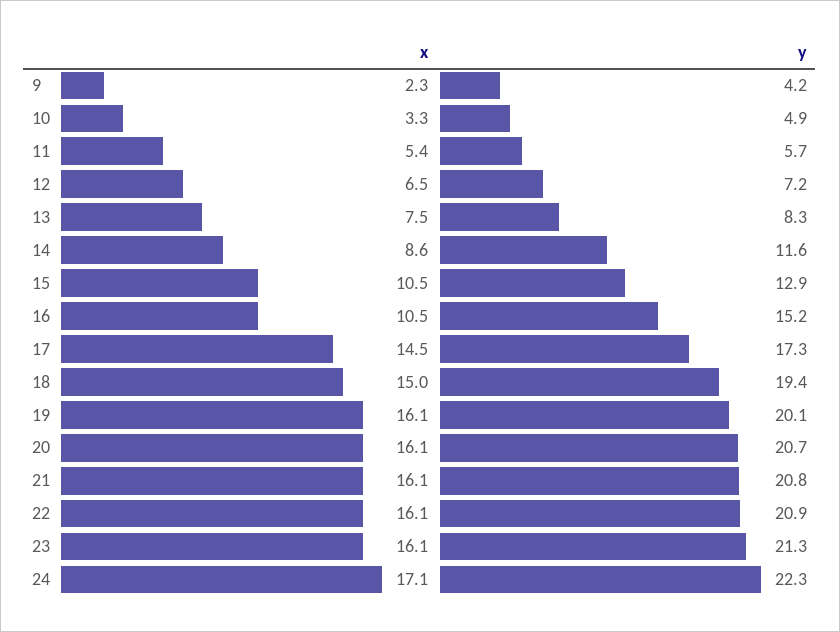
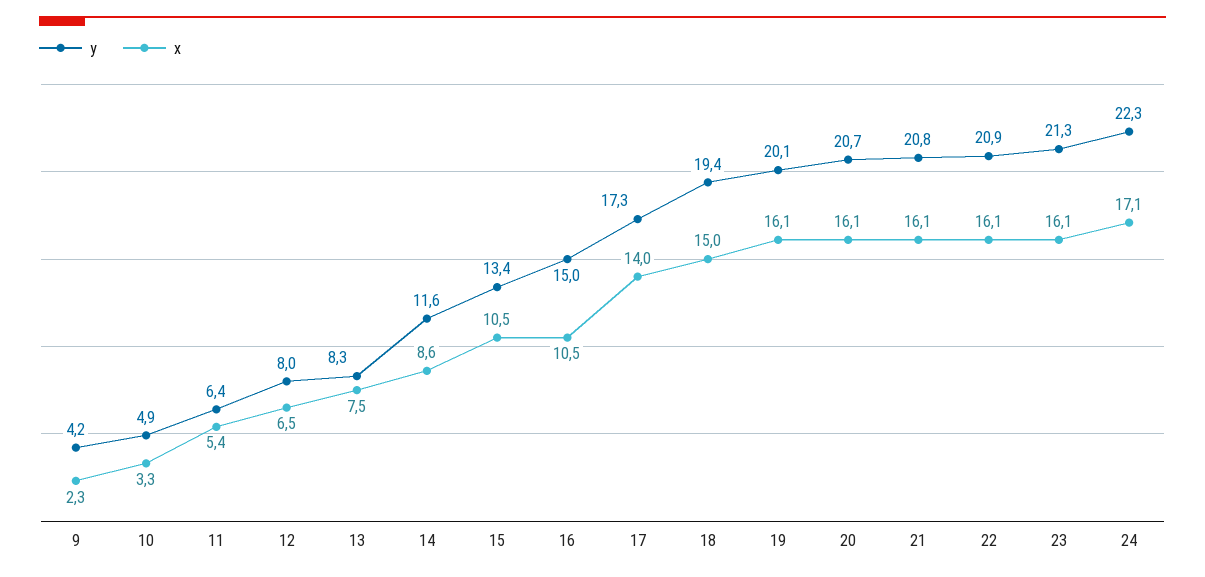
y, 11: 5.7 -> 6.4
y, 12: 7.2 -> 8
y, 15: 12.9 -> 13.4
y, 16: 15.2 -> 15
x, 17: 14.5 -> 14

